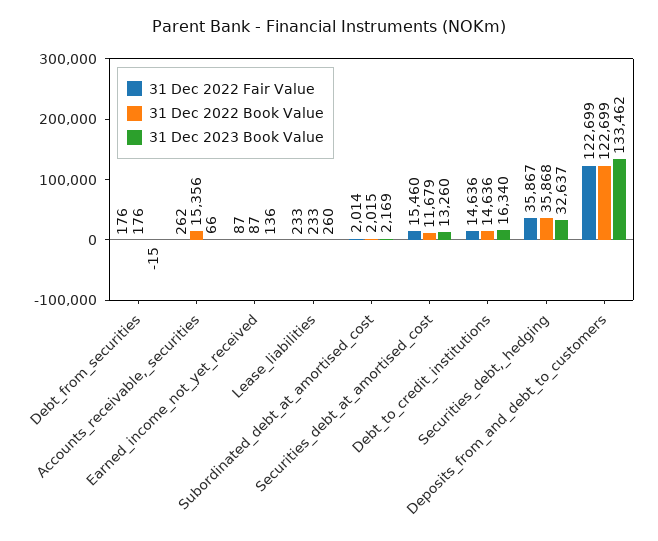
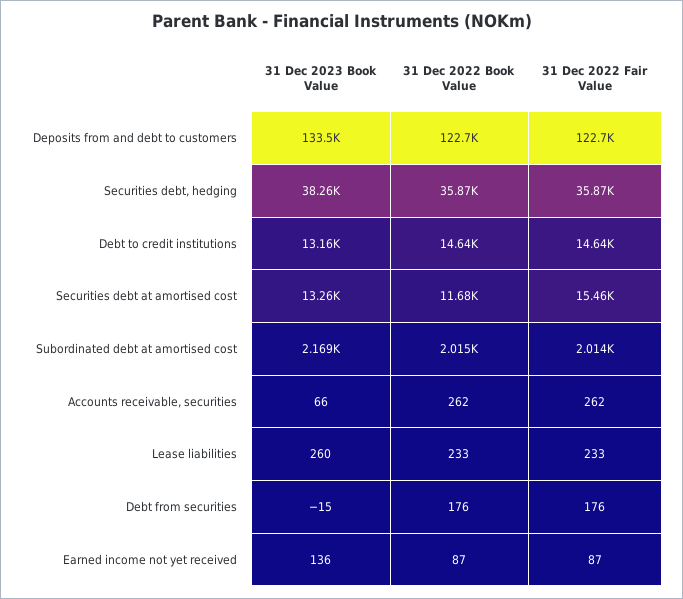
31 Dec 2022 Book Value, Accounts_receivable,_securities: 15356 -> 262
31 Dec 2023 Book Value, Debt_to_credit_institutions: 16340 -> 13160
31 Dec 2023 Book Value, Securities_debt,_hedging: 32637 -> 38260

